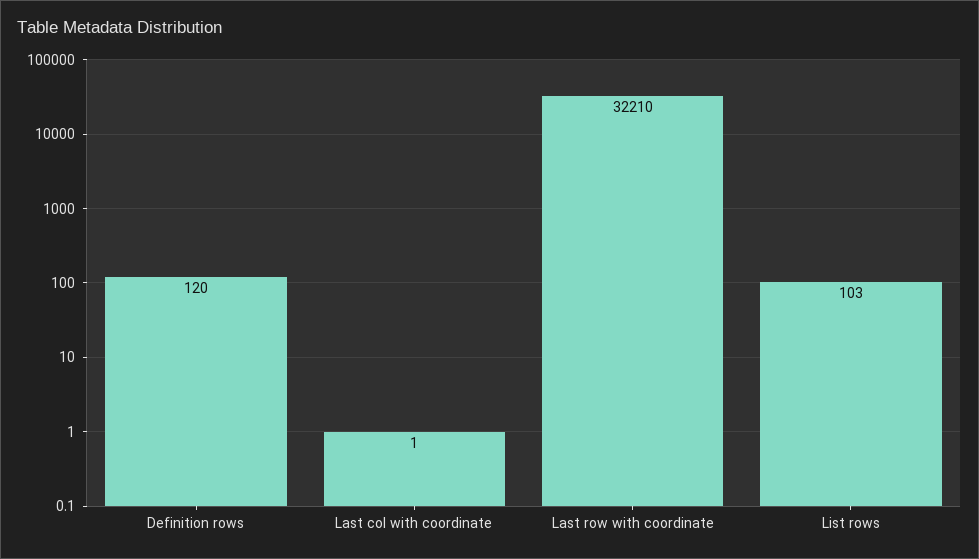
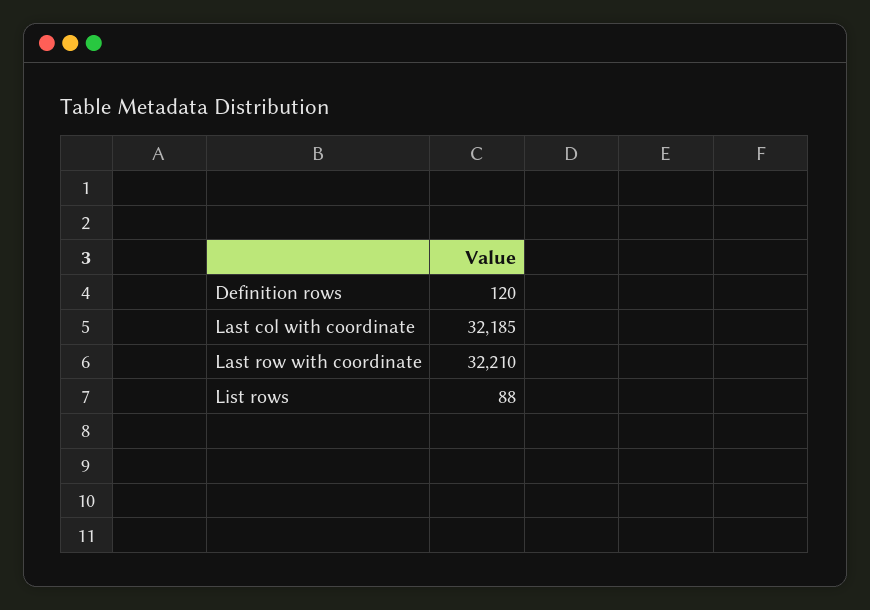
Last col with coordinate: 1 -> 32185
List rows: 103 -> 88

